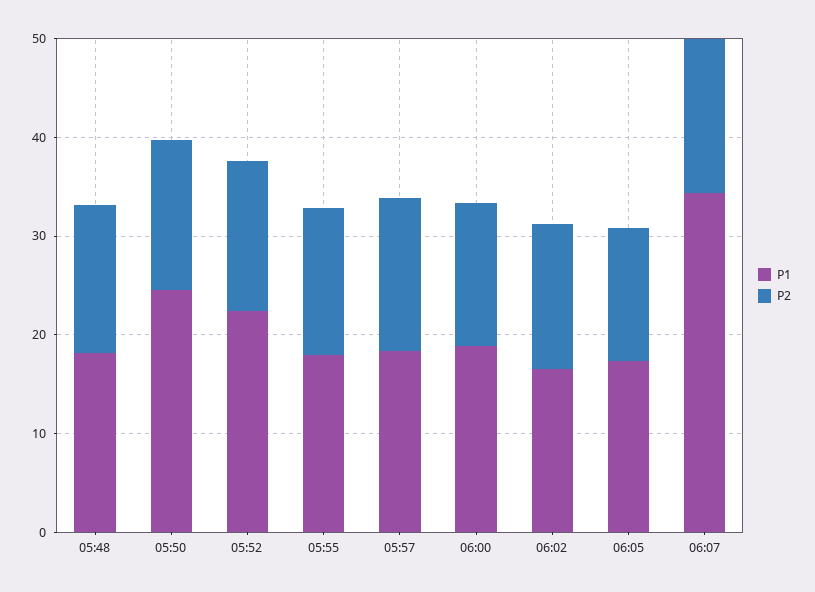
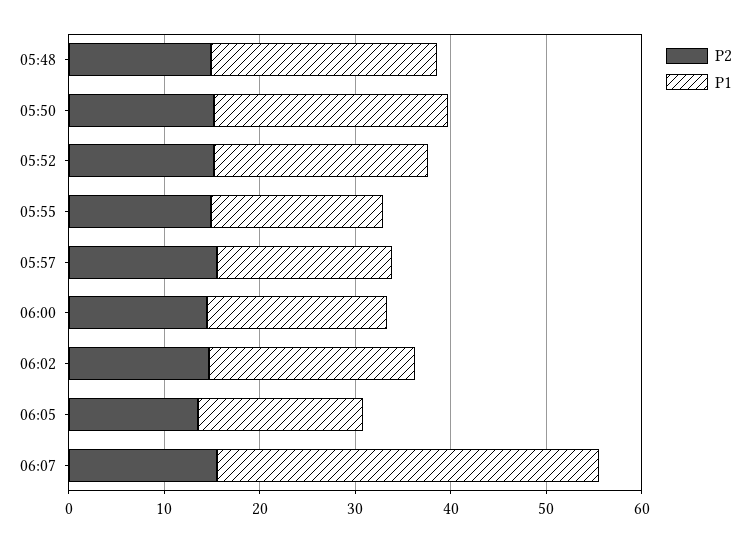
P1, 05:48: 18 -> 24
P1, 06:02: 16 -> 22
P1, 06:07: 34 -> 40

